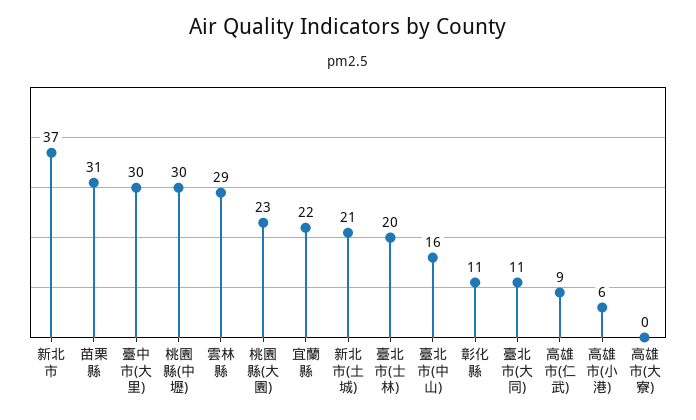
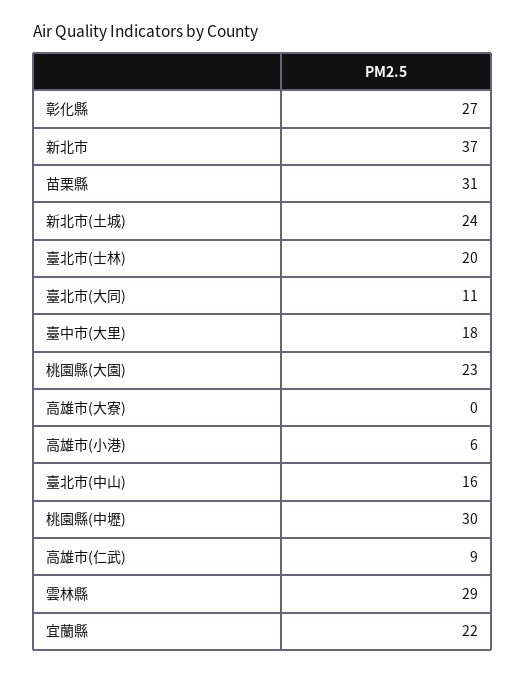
臺中市(大里): 30 -> 18
新北市(土城): 21 -> 24
彰化縣: 11 -> 27

